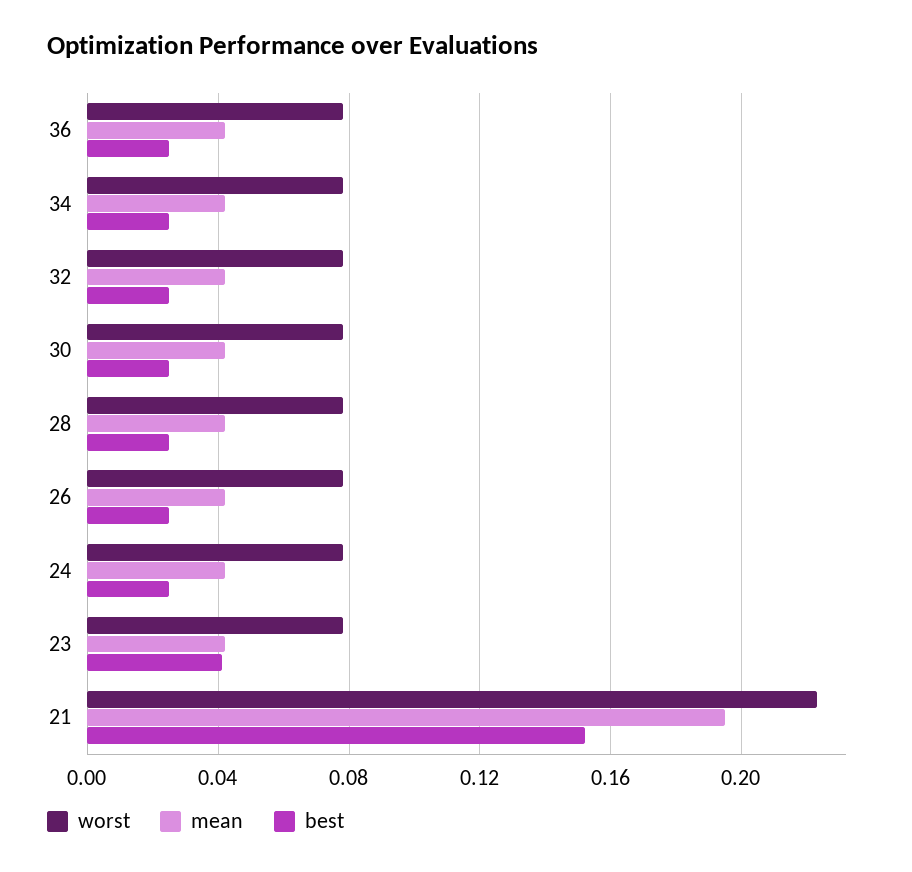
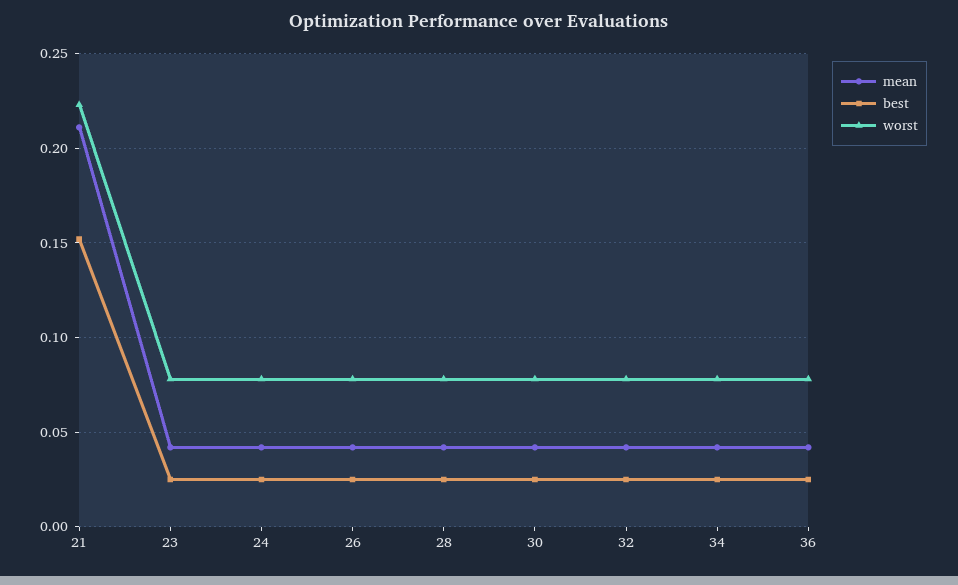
best, 23: 0.04 -> 0.025
mean, 21: 0.195 -> 0.21

